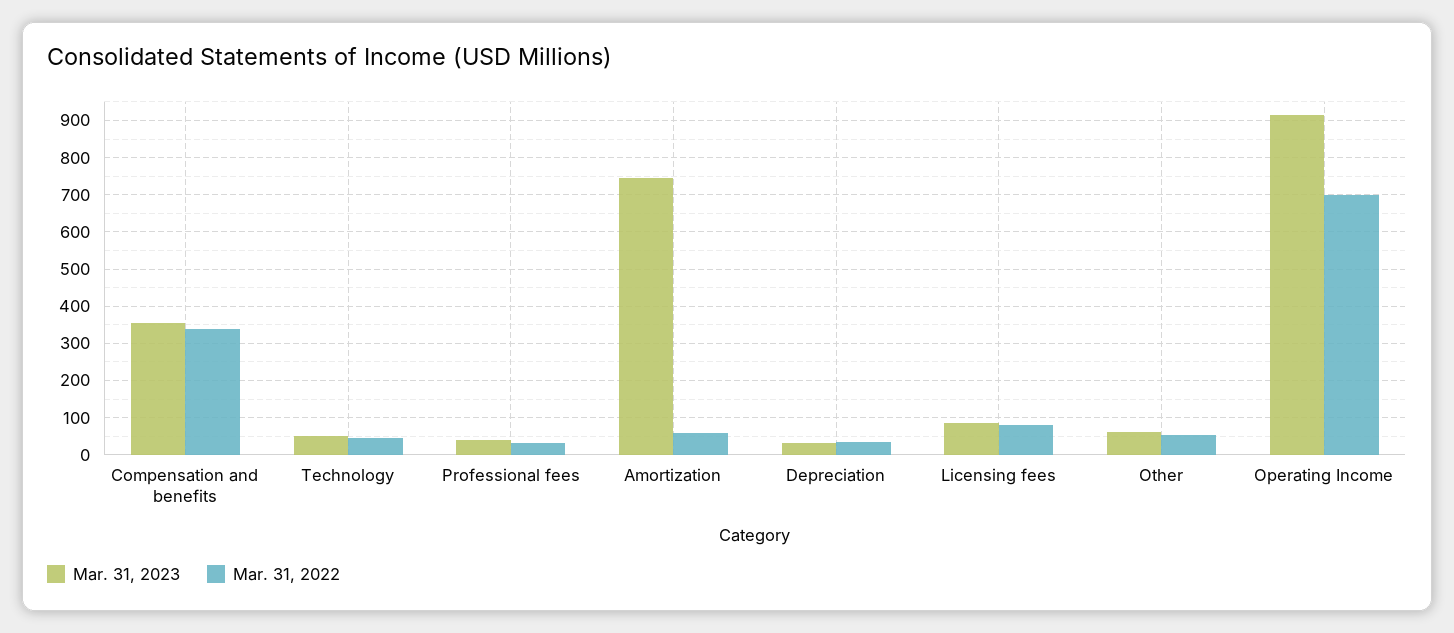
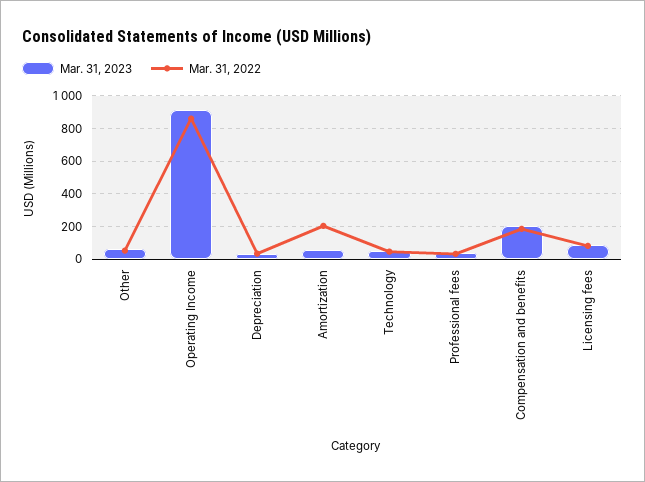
Mar. 31, 2023, Compensation and benefits: 360 -> 200
Mar. 31, 2022, Compensation and benefits: 340 -> 200
Mar. 31, 2023, Amortization: 740 -> 50
Mar. 31, 2022, Amortization: 60 -> 200
Mar. 31, 2022, Operating Income: 700 -> 850

